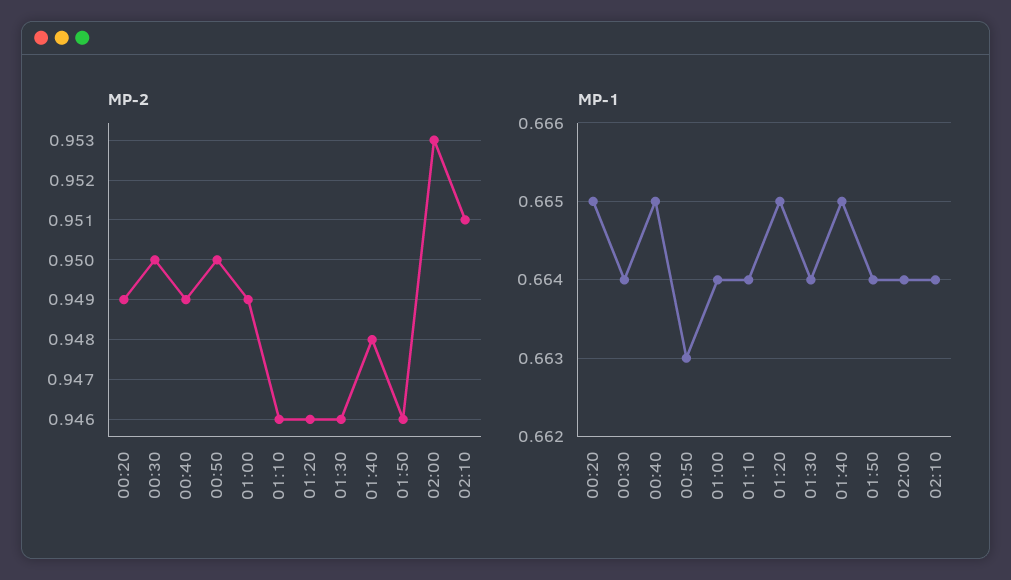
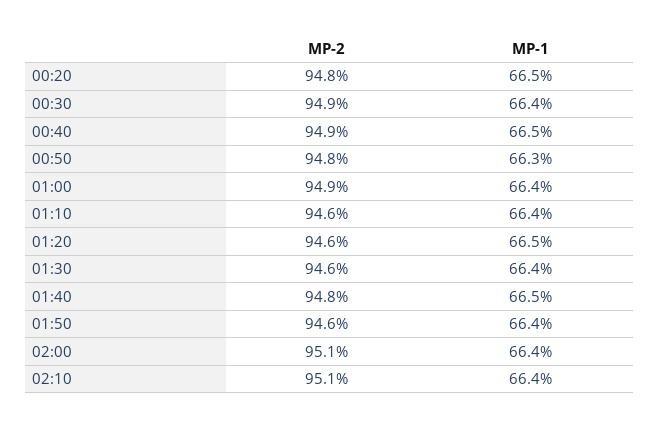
MP-2, 00:20: 0.949 -> 0.948
MP-2, 00:30: 0.95 -> 0.949
MP-2, 00:50: 0.95 -> 0.948
MP-2, 02:00: 0.953 -> 0.951

